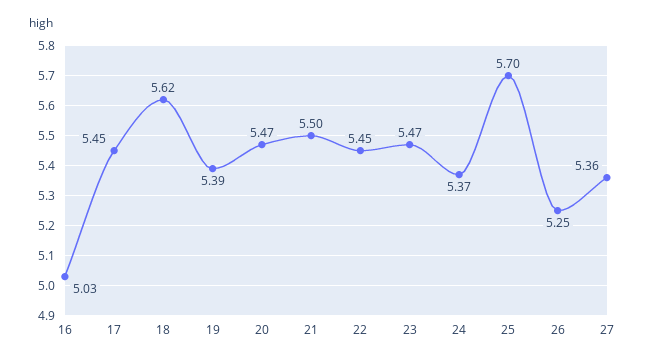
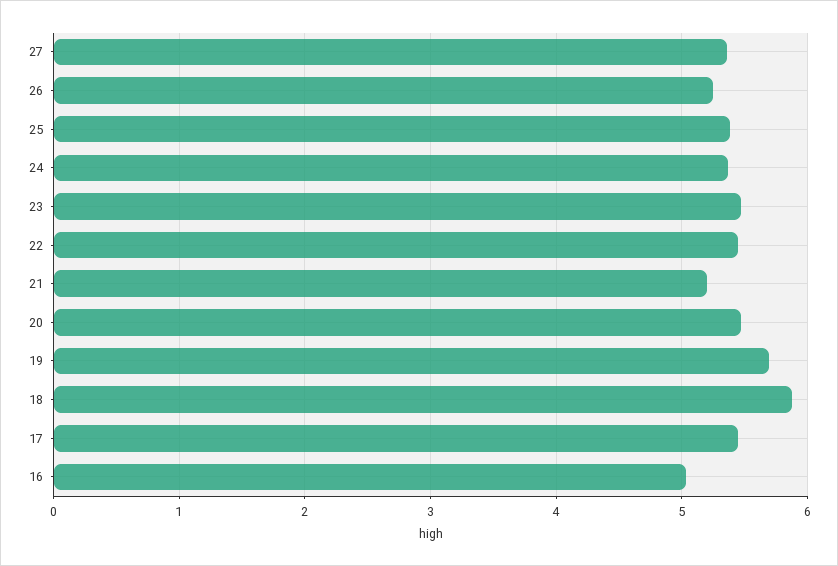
18: 5.62 -> 5.9
19: 5.39 -> 5.7
21: 5.5 -> 5.2
25: 5.7 -> 5.4

